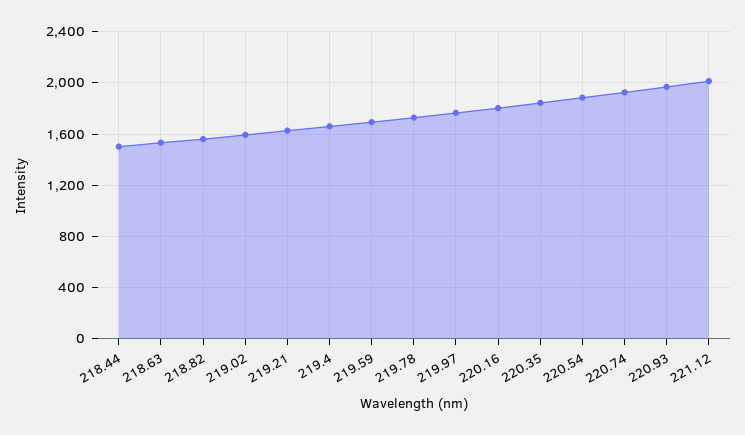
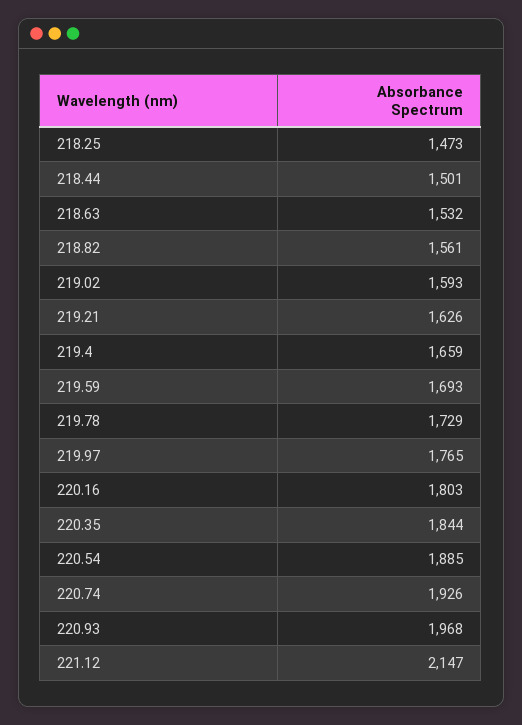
221.12: 2000 -> 2147
218.25: none -> 1473

